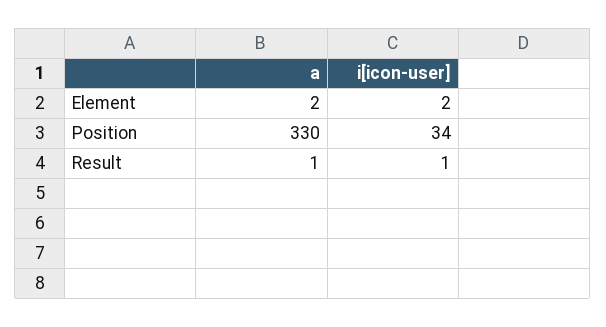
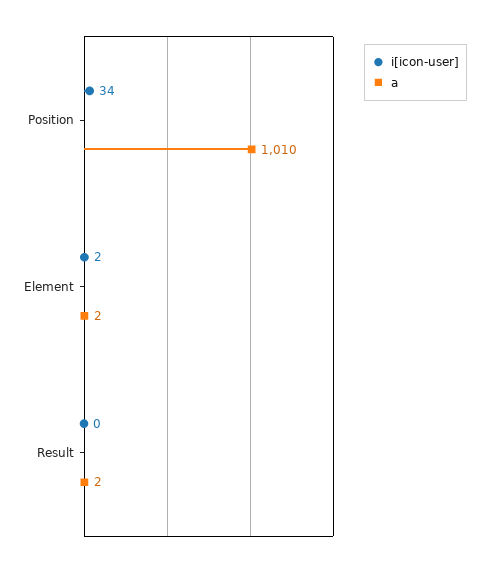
a, Position: 330 -> 1010
a, Result: 1 -> 2
i[icon-user], Result: 1 -> 0

